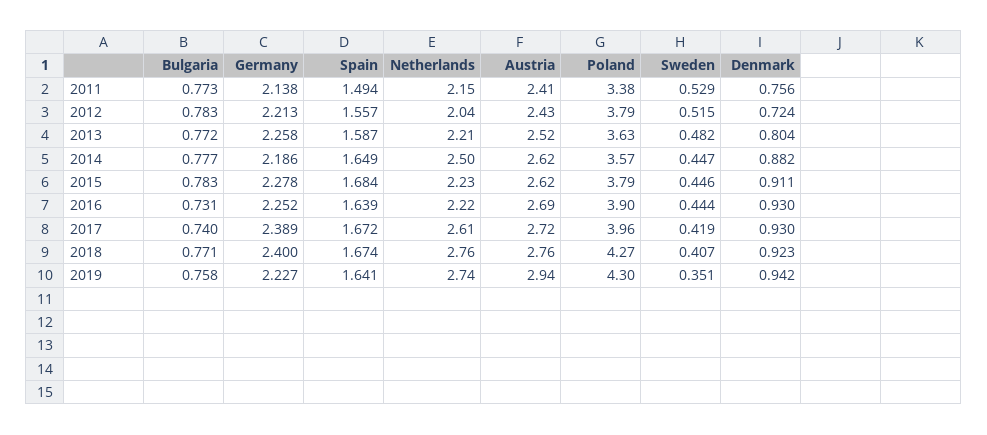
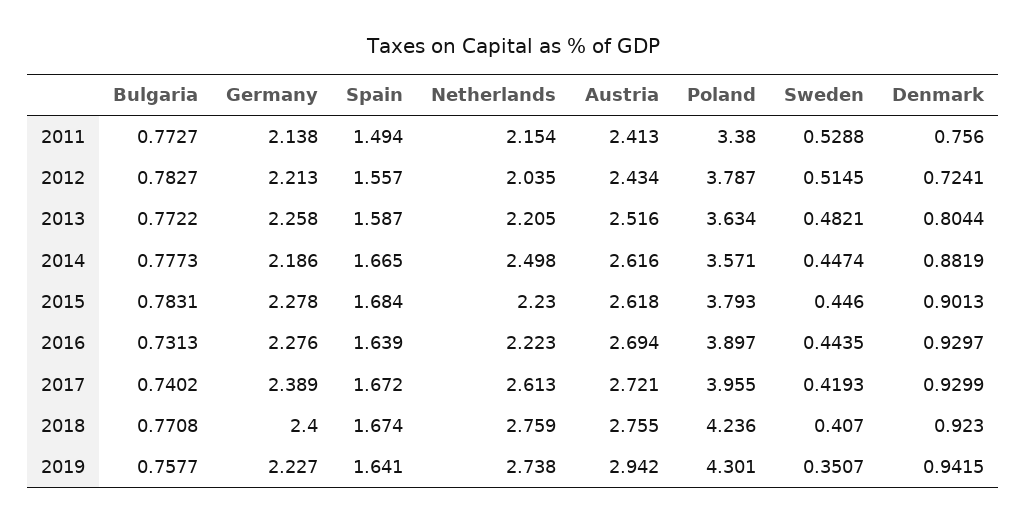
Spain, 2014: 1.649 -> 1.665
Denmark, 2015: 0.911 -> 0.9013
Germany, 2016: 2.252 -> 2.276
Poland, 2018: 4.27 -> 4.236

